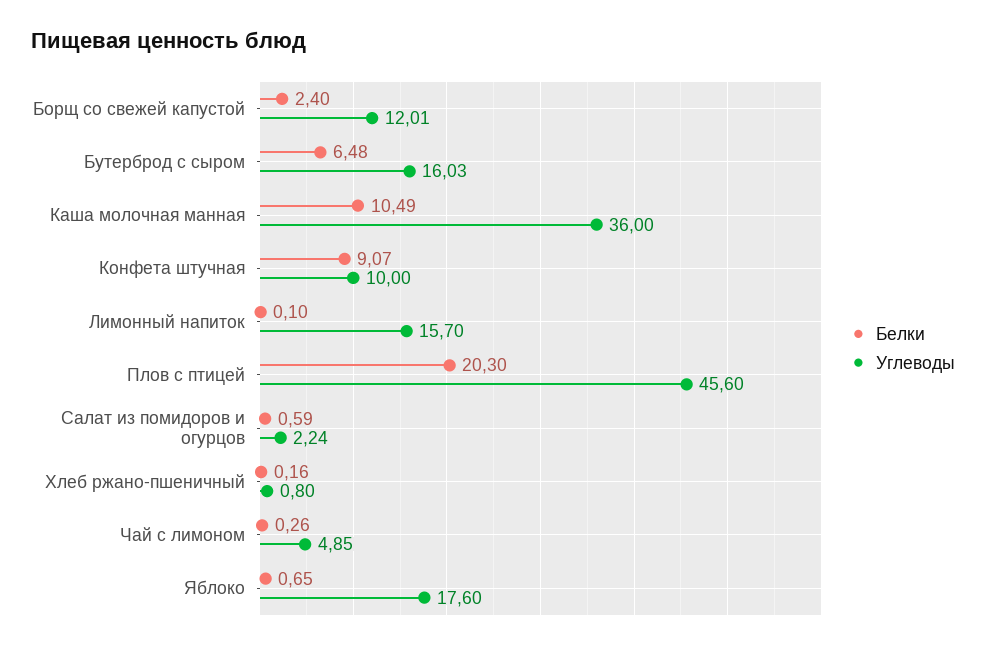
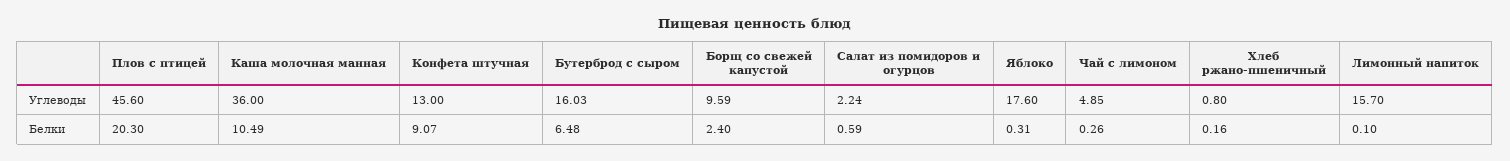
Углеводы, Борщ со свежей капустой: 12.01 -> 9.59
Углеводы, Конфета штучная: 10 -> 13
Белки, Яблоко: 0.65 -> 0.31

